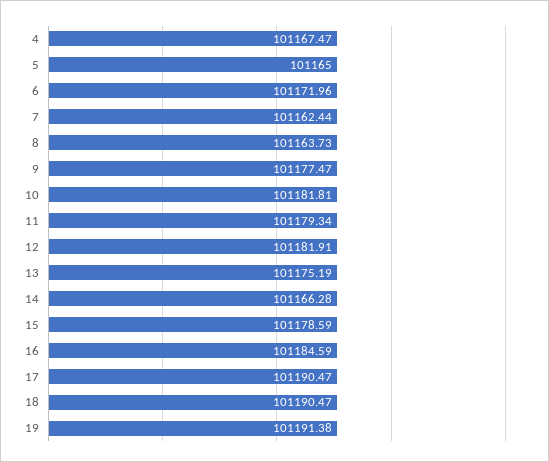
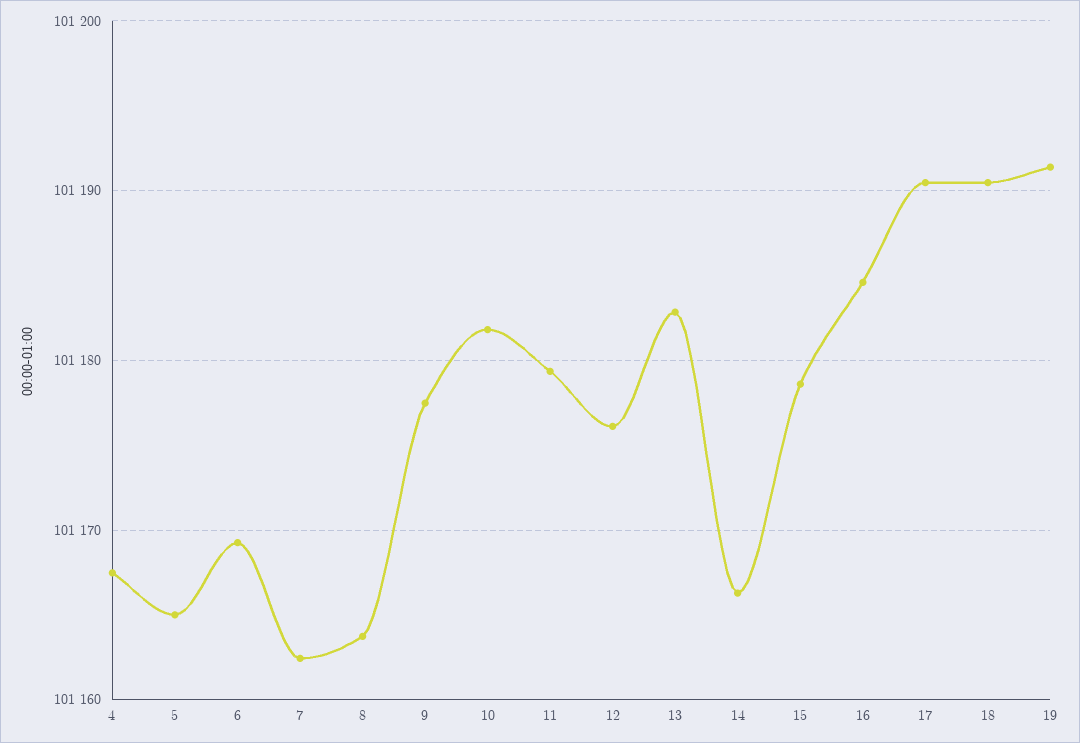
6: 101171.96 -> 101169
12: 101181.91 -> 101176
13: 101175.19 -> 101183

